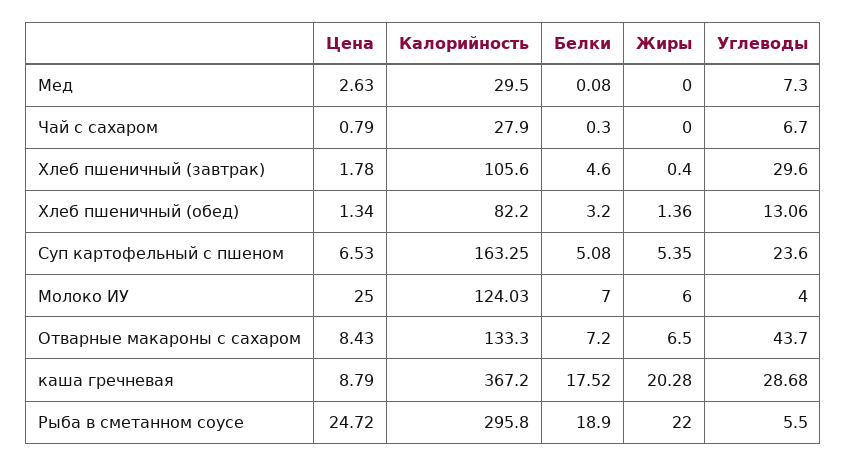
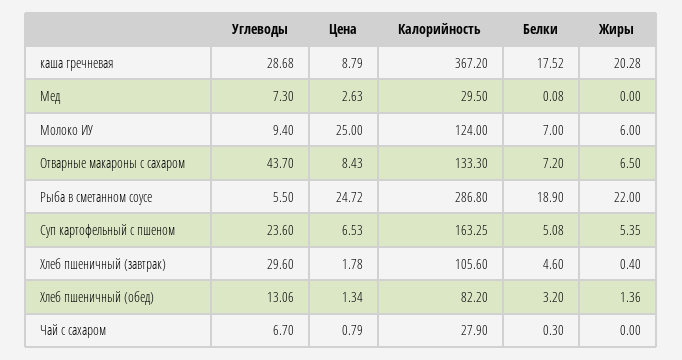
Калорийность, Молоко ИУ: 124.03 -> 124
Углеводы, Молоко ИУ: 4 -> 9.4
Калорийность, Рыба в сметанном соусе: 295.8 -> 286.8

